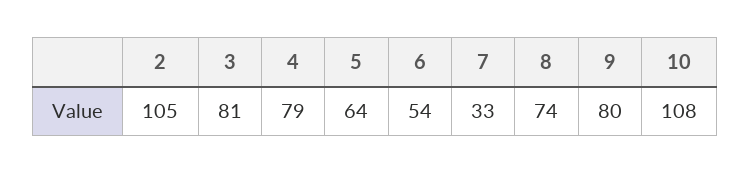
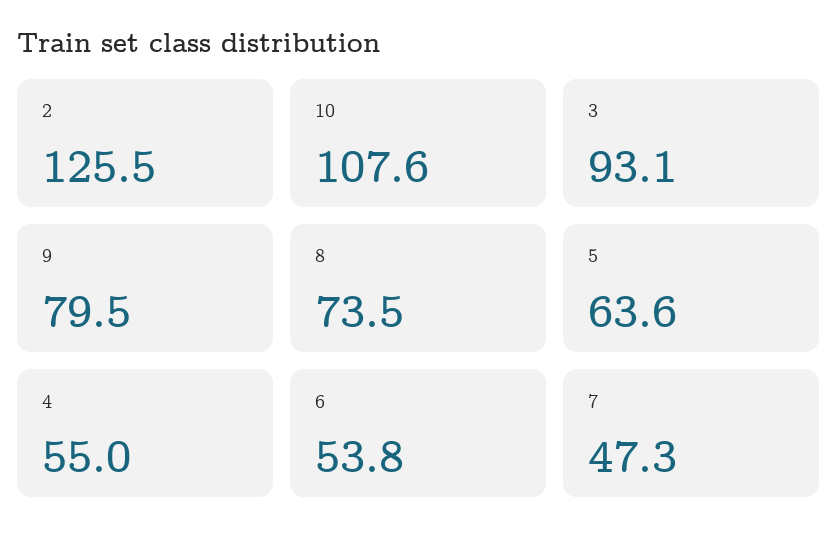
2: 105 -> 125.5
3: 81 -> 93.1
4: 79 -> 55
7: 33 -> 47.3

